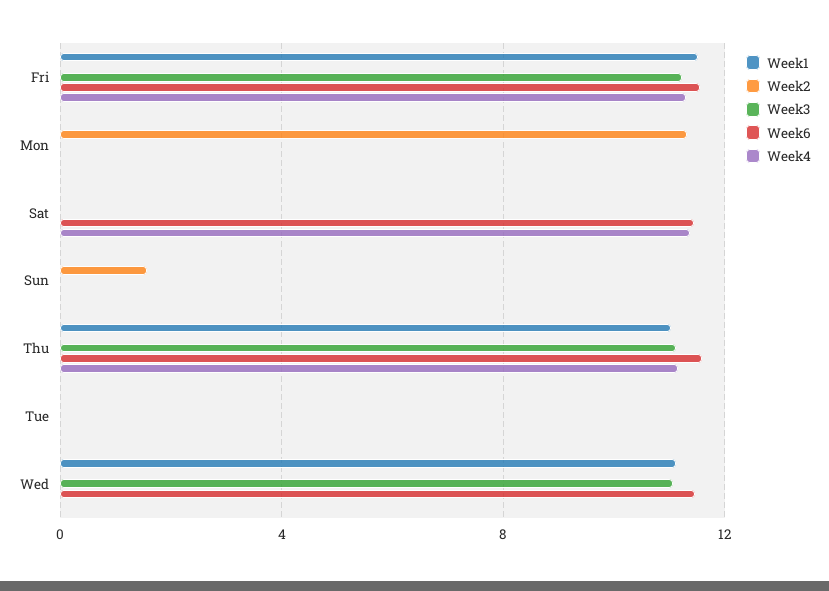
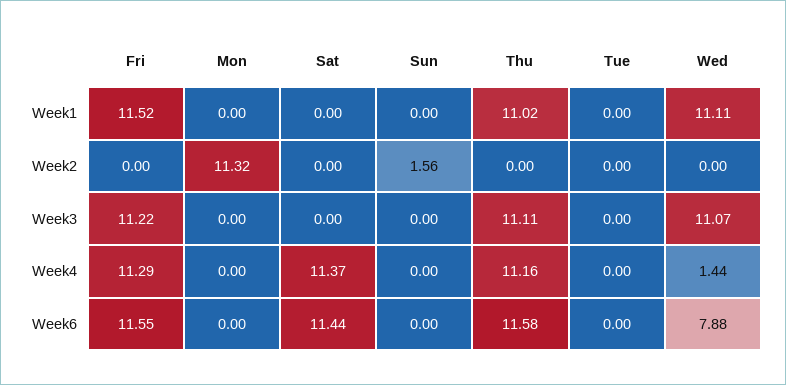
Week6, Wed: 11.5 -> 7.88
Week4, Wed: 0 -> 1.44

